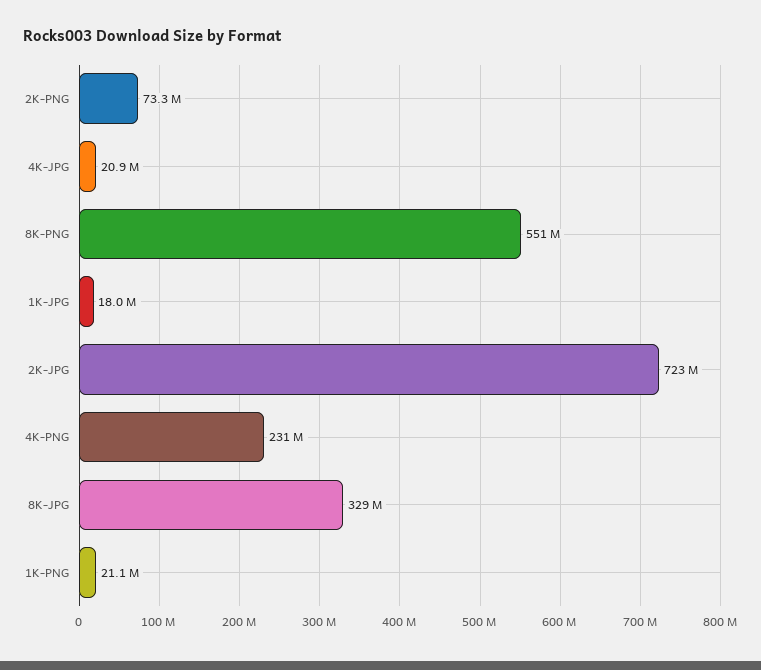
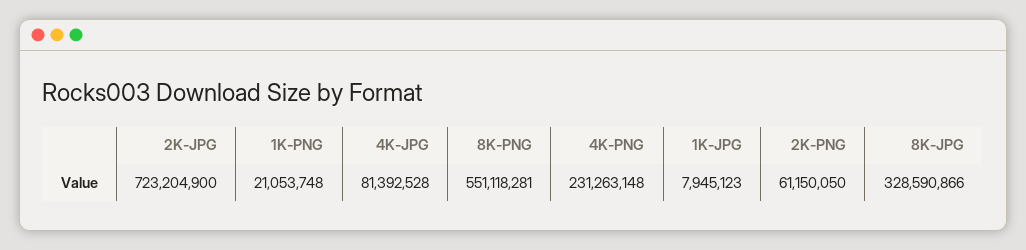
2K-PNG: 73300000 -> 61150050
4K-JPG: 20900000 -> 81392528
1K-JPG: 18000000 -> 7945123

